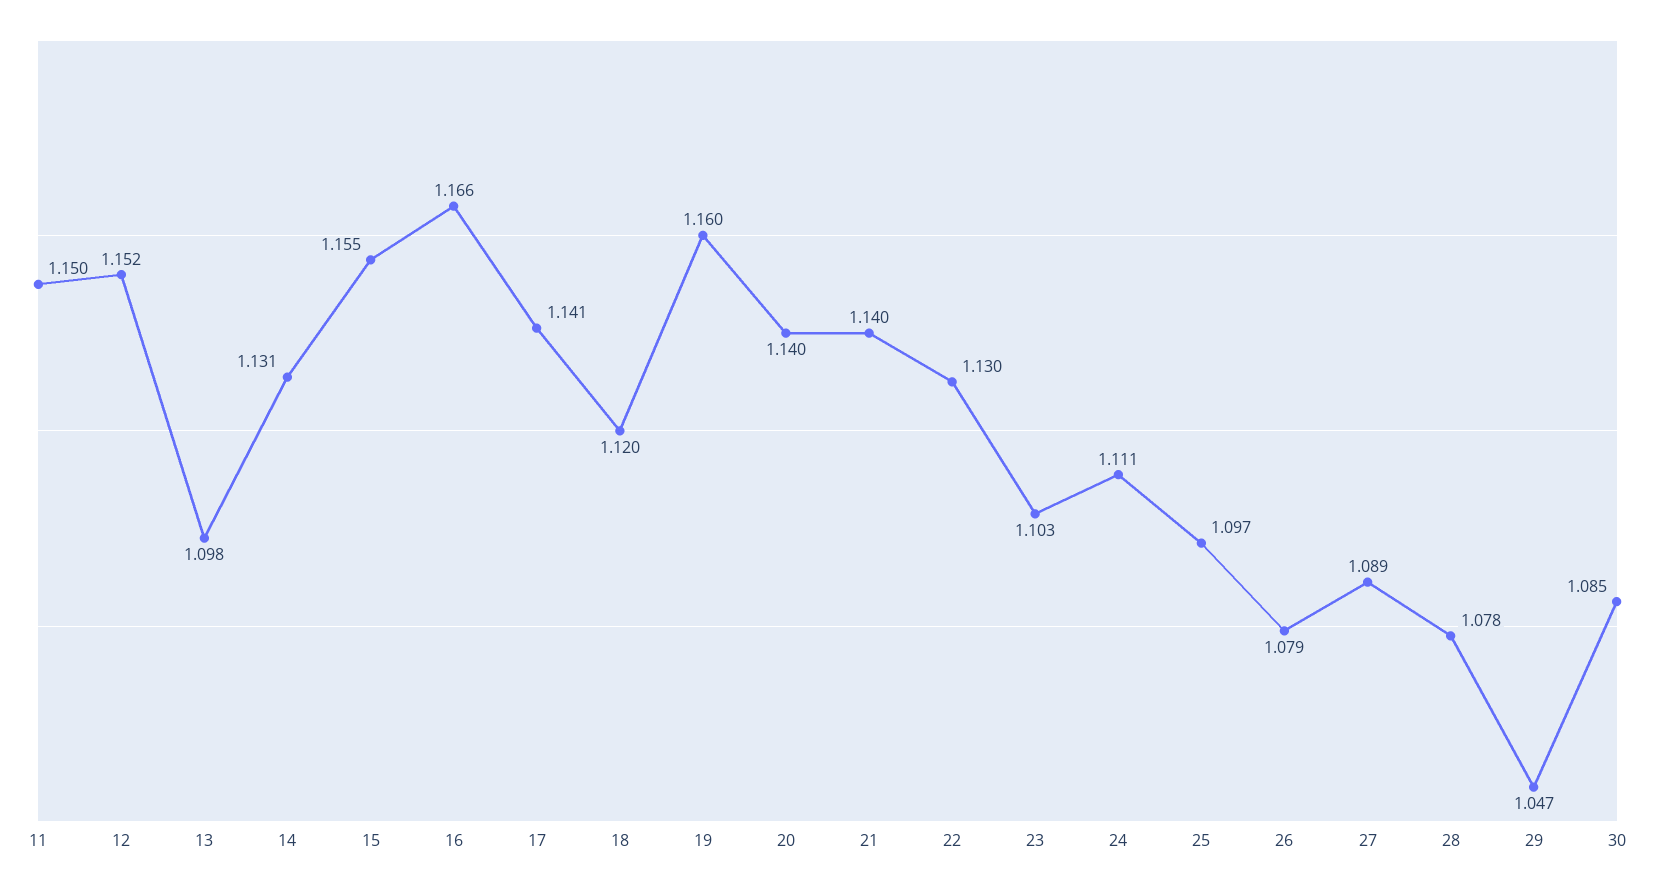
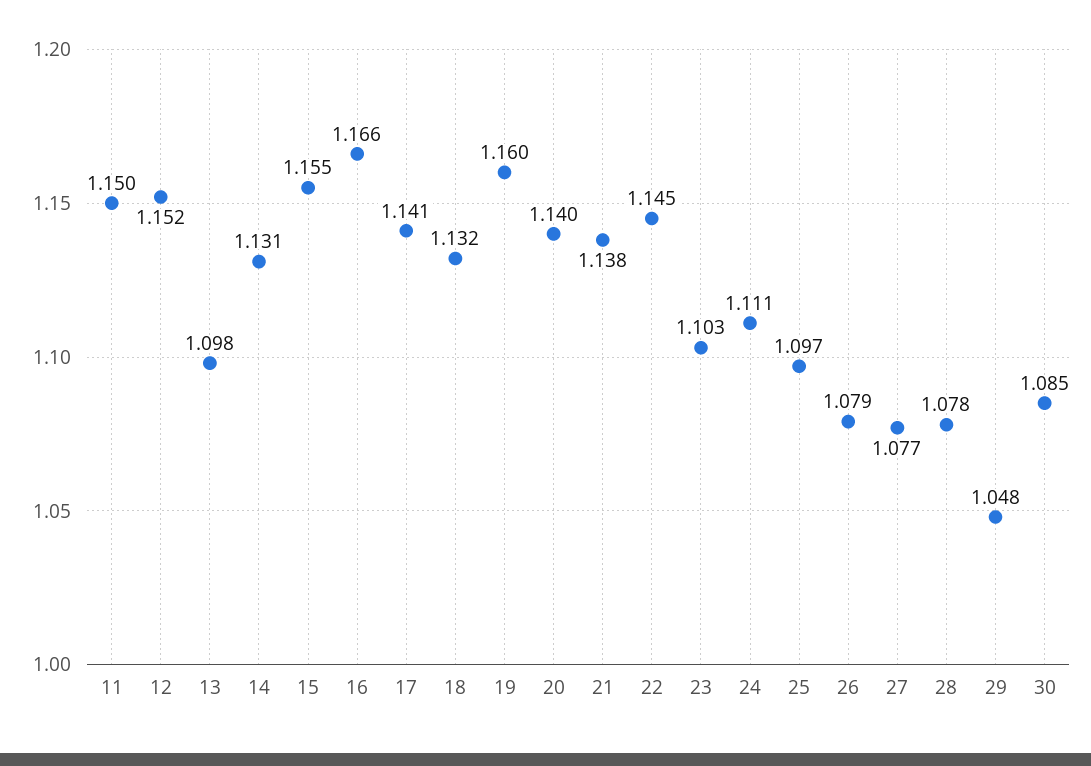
18: 1.12 -> 1.132
21: 1.14 -> 1.138
22: 1.13 -> 1.145
27: 1.089 -> 1.077
29: 1.047 -> 1.048

